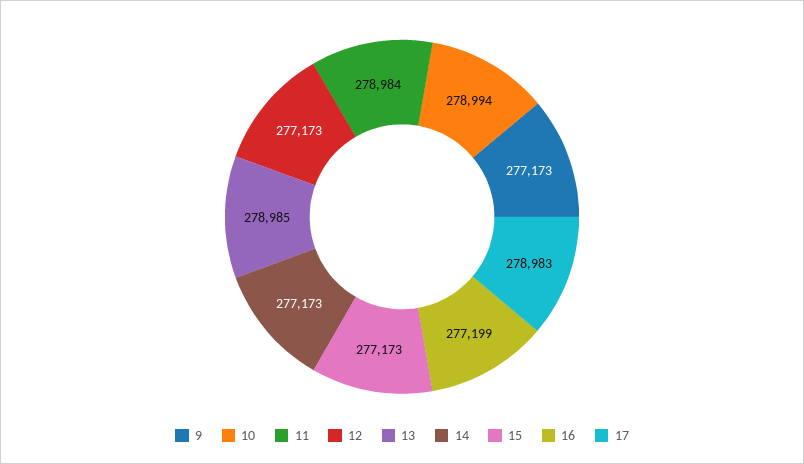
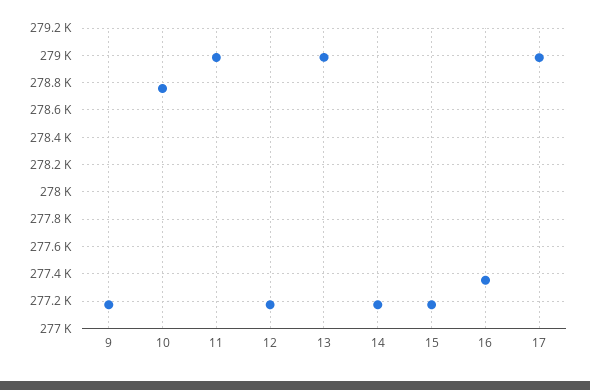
10: 278994 -> 278750
16: 277199 -> 277350

